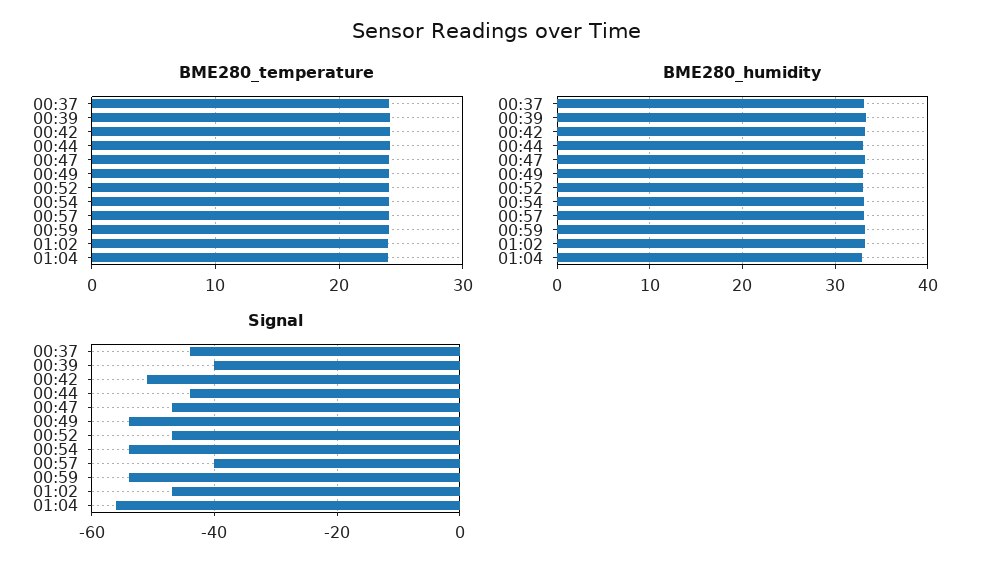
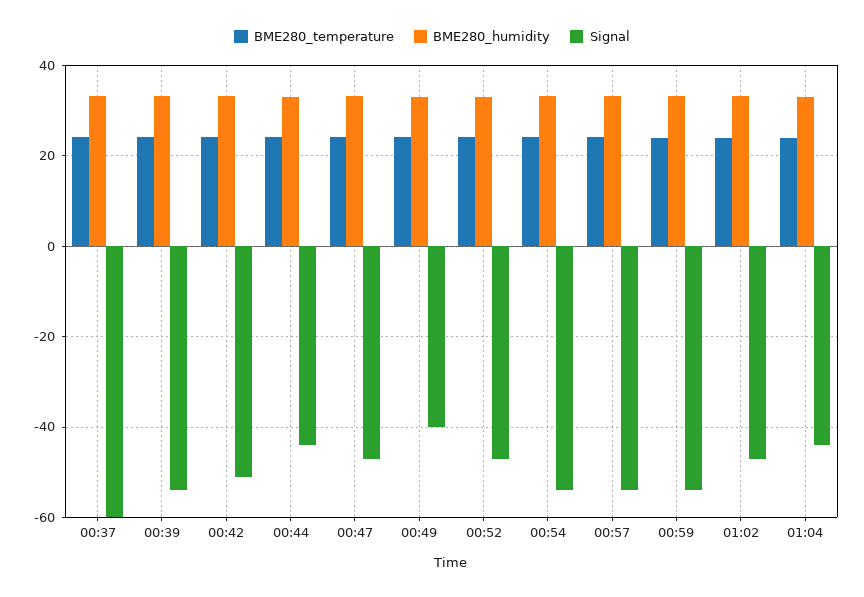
Signal, 00:37: -45 -> -60
Signal, 00:39: -40 -> -54
Signal, 00:49: -55 -> -40
Signal, 00:57: -40 -> -54
Signal, 01:04: -55 -> -44

